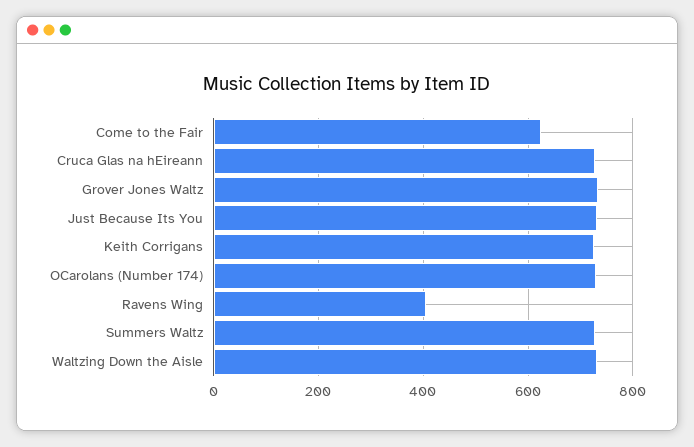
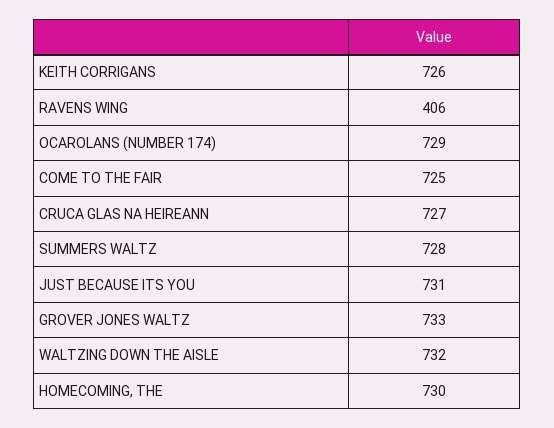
Come to the Fair: 620 -> 725
HOMECOMING, THE: none -> 730

